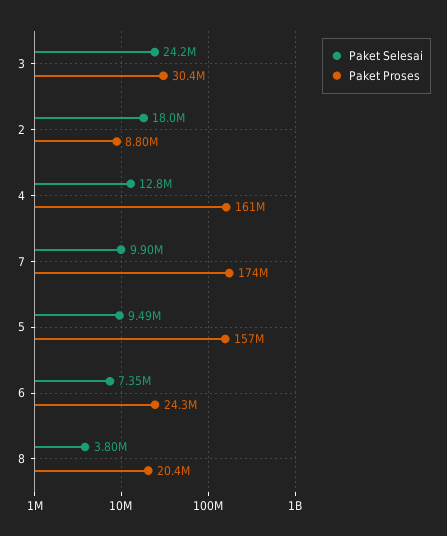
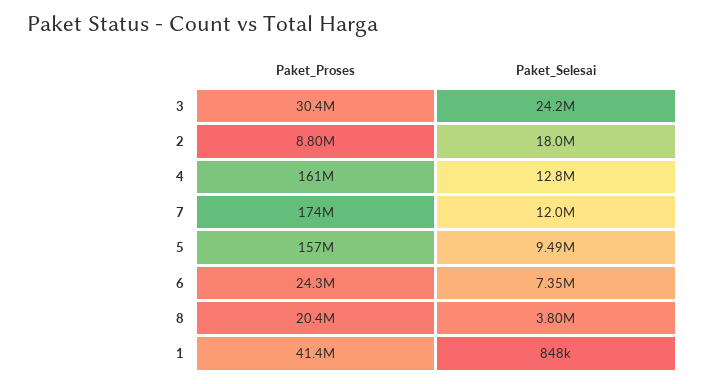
Paket Selesai, 7: 9900000 -> 12000000
Paket Proses, 1: none -> 41400000
Paket Selesai, 1: none -> 848000

